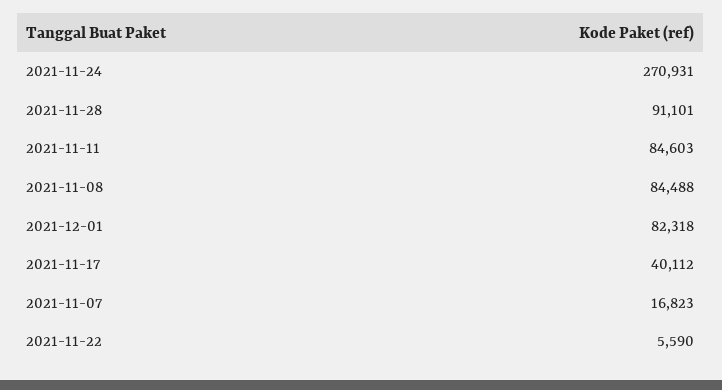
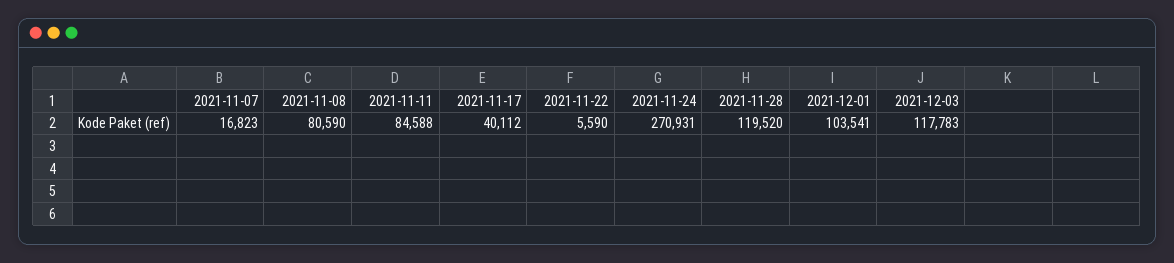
2021-11-28: 91101 -> 119520
2021-11-11: 84603 -> 84588
2021-11-08: 84488 -> 80590
2021-12-01: 82318 -> 103541
2021-12-03: none -> 117783

